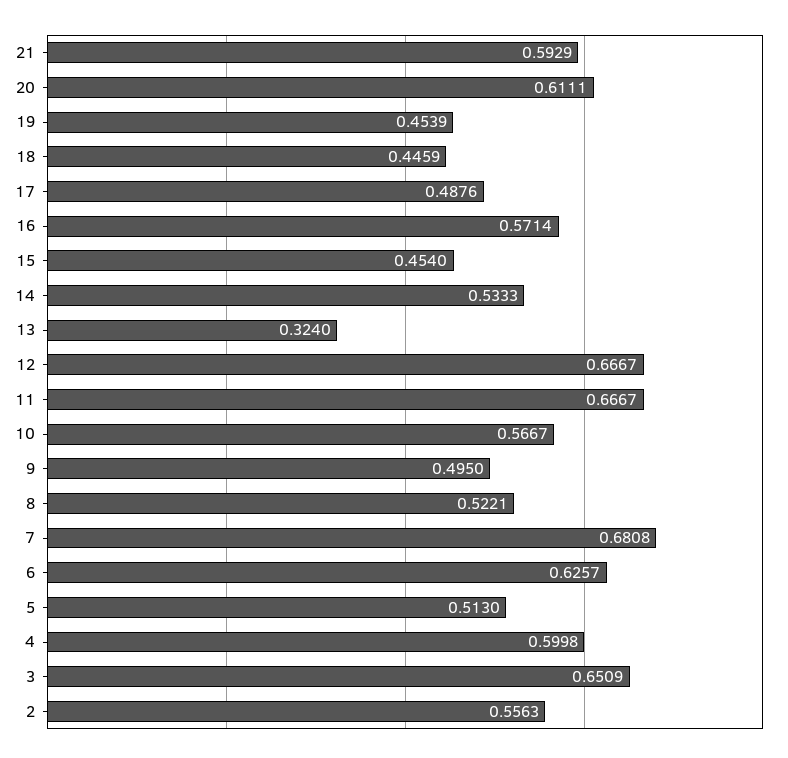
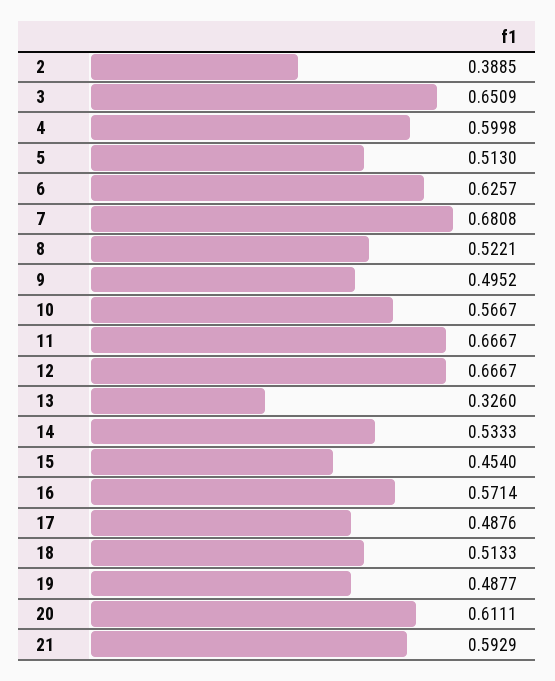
19: 0.4539 -> 0.4877
18: 0.4459 -> 0.5133
13: 0.324 -> 0.326
9: 0.495 -> 0.4952
2: 0.5563 -> 0.3885

